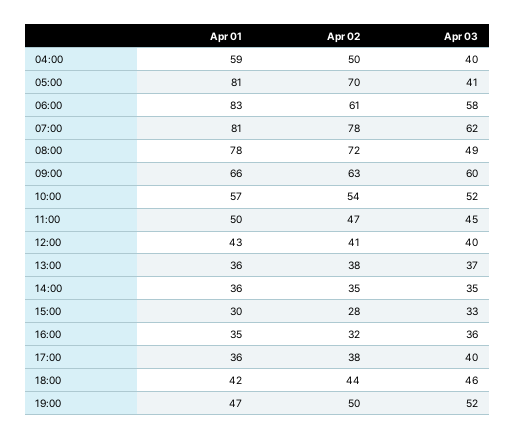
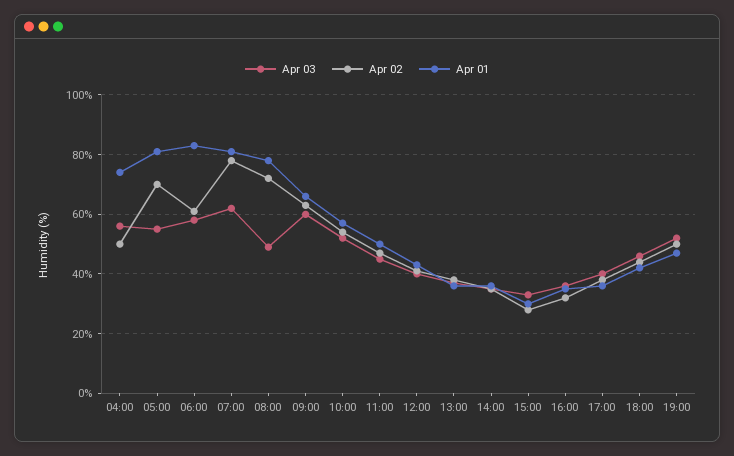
Apr 01, 04:00: 59 -> 75
Apr 03, 04:00: 40 -> 55
Apr 03, 05:00: 41 -> 55

